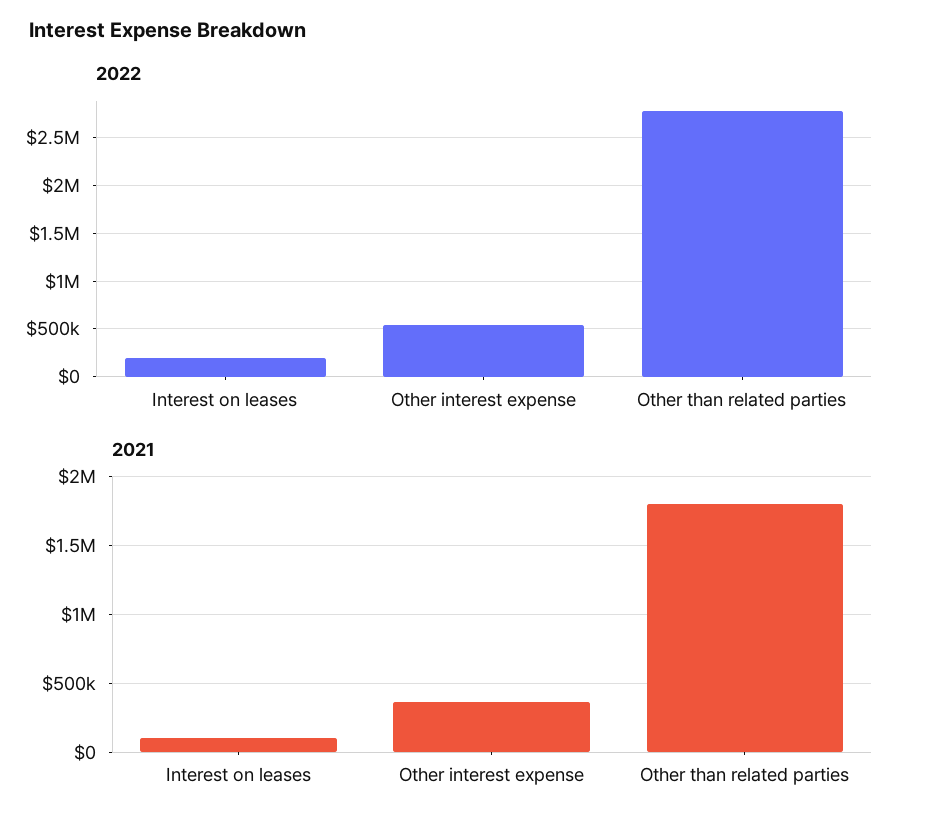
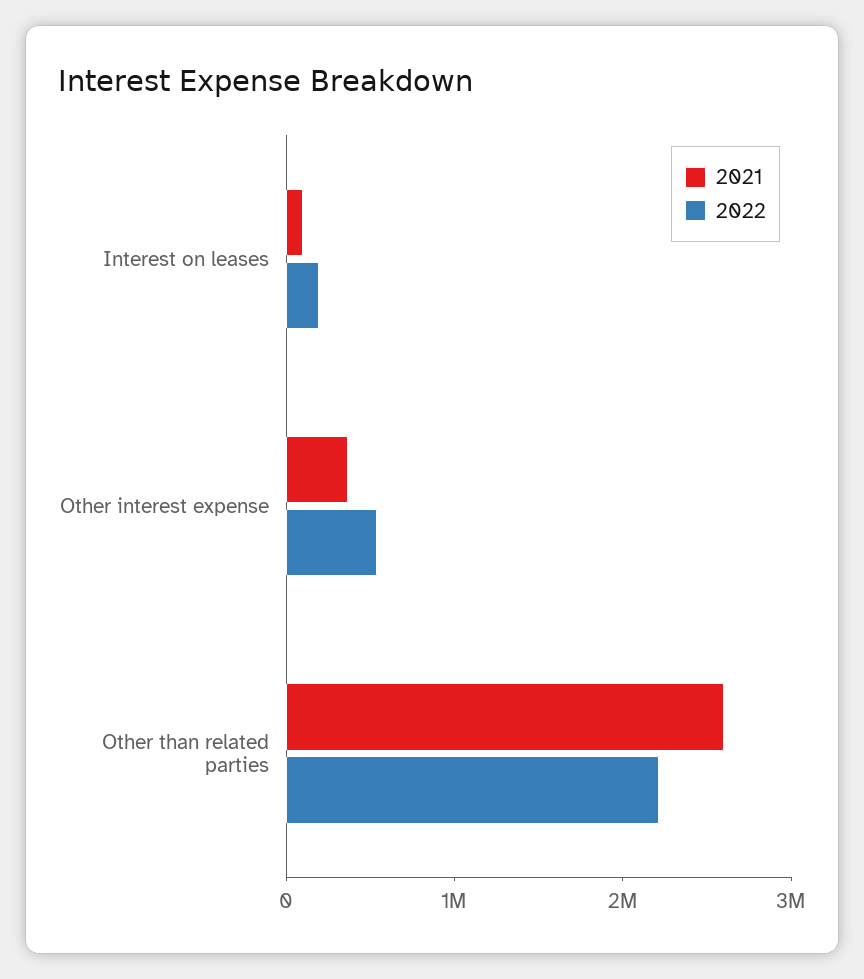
2022, Other than related parties: 2800000 -> 2200000
2021, Other than related parties: 1800000 -> 2600000

